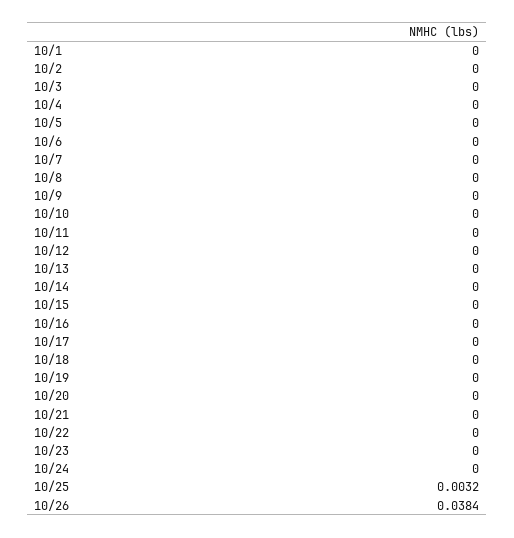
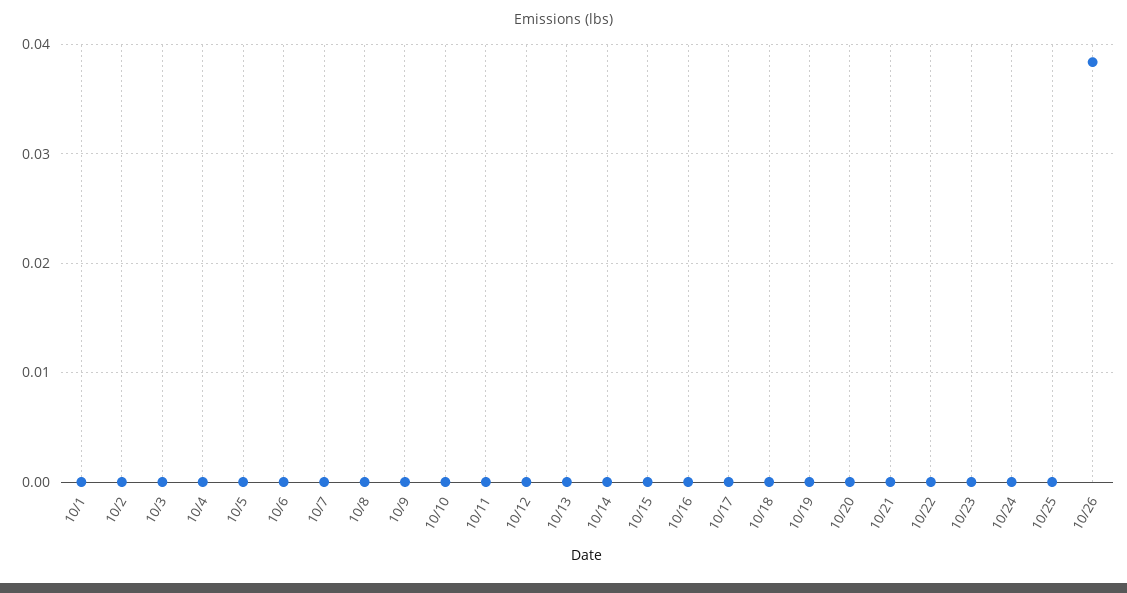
10/25: 0.0032 -> 0

